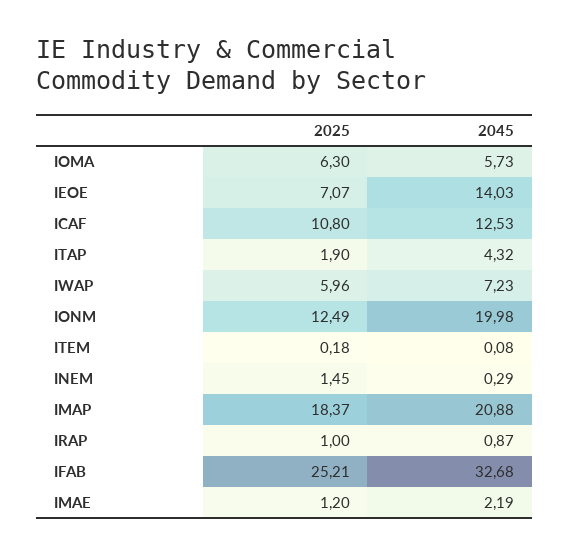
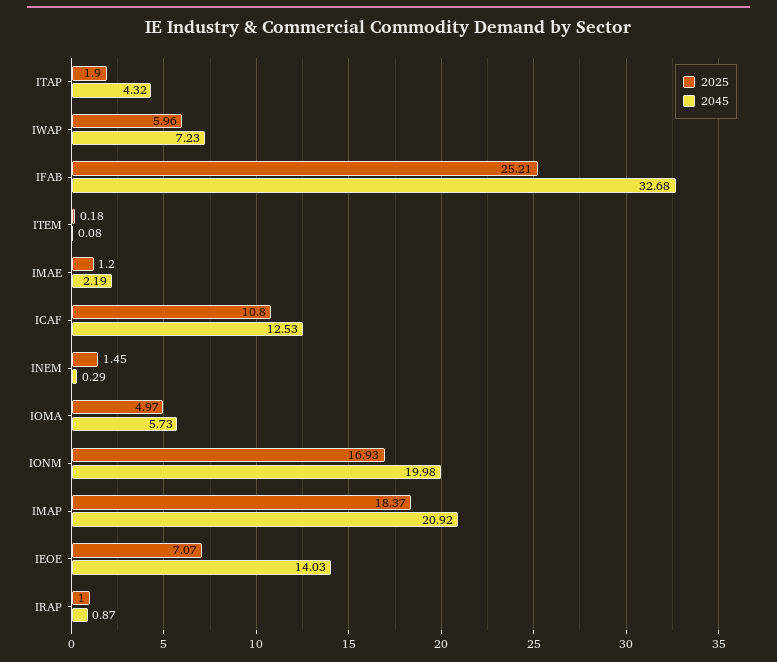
2025, IOMA: 6.3 -> 4.97
2025, IONM: 12.49 -> 16.93
2045, IMAP: 20.88 -> 20.92

